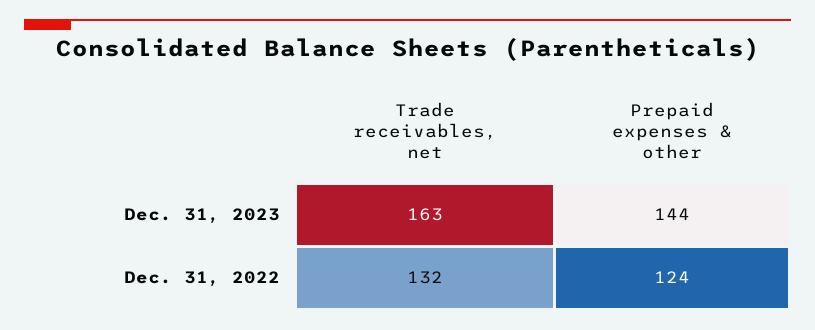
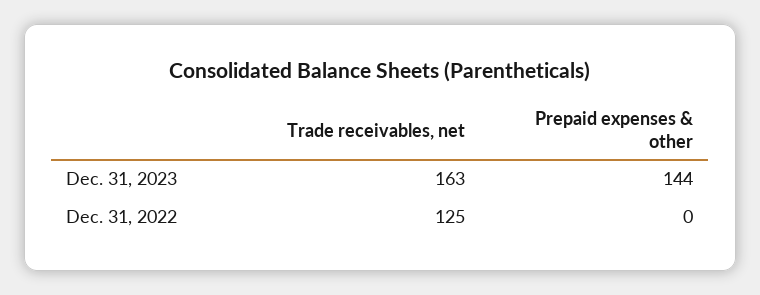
Trade receivables, net, Dec. 31, 2022: 132 -> 125
Prepaid expenses & other, Dec. 31, 2022: 124 -> 0

